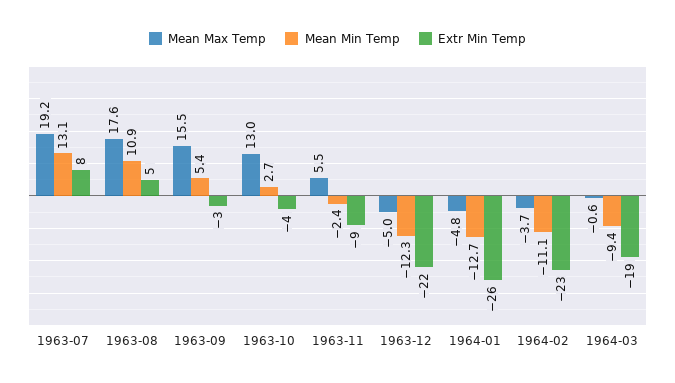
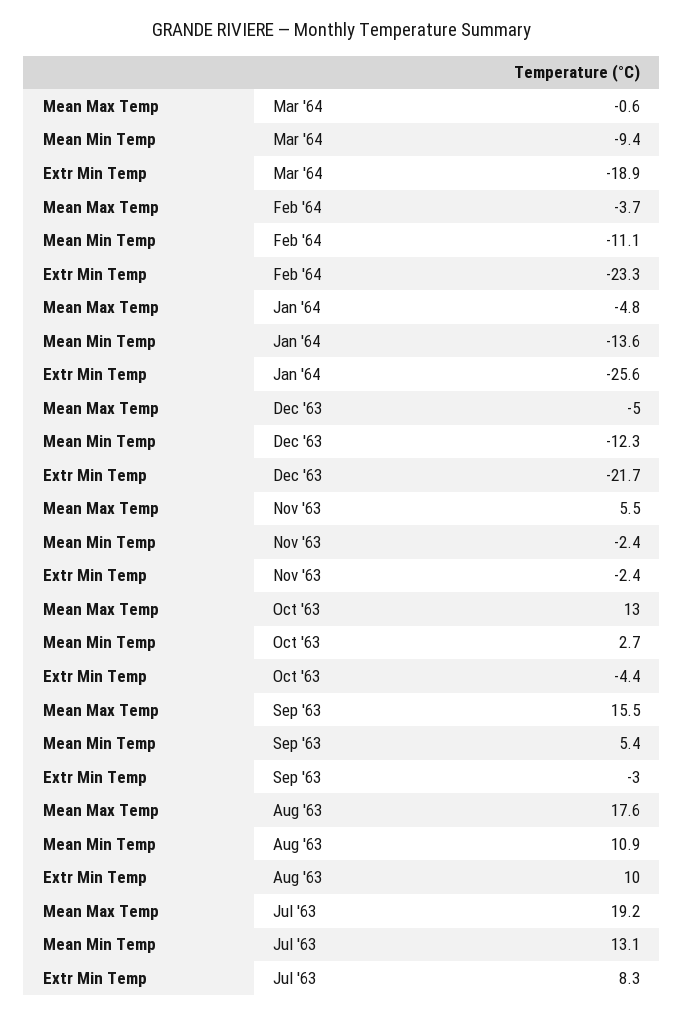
Extr Min Temp, 1963-08: 5 -> 10
Extr Min Temp, 1963-11: -9 -> -2.4
Mean Min Temp, 1964-01: -12.7 -> -13.6

